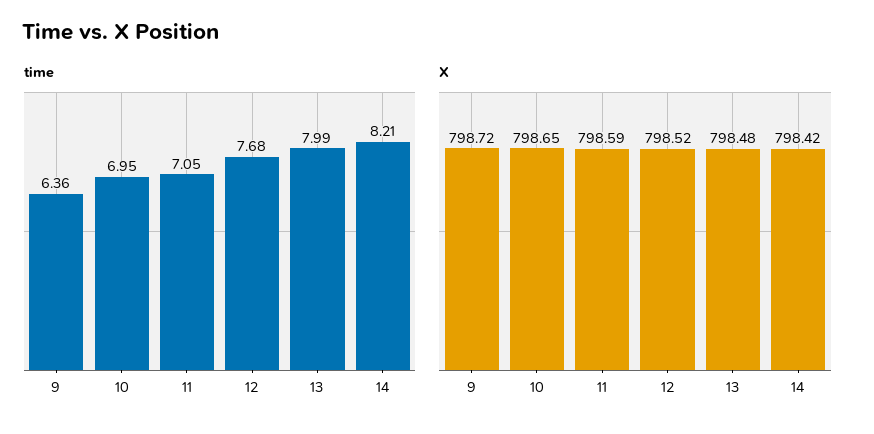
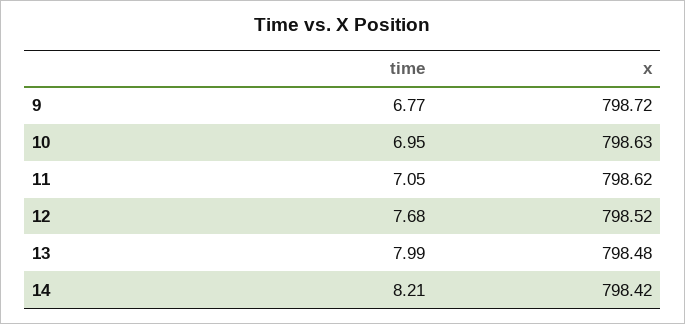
time, 9: 6.36 -> 6.77
X, 10: 798.65 -> 798.63
X, 11: 798.59 -> 798.62

